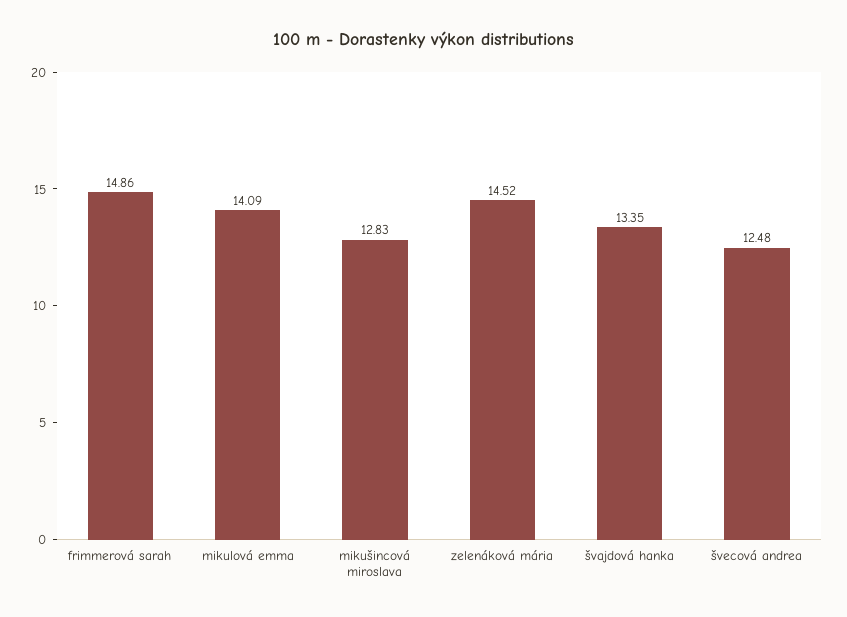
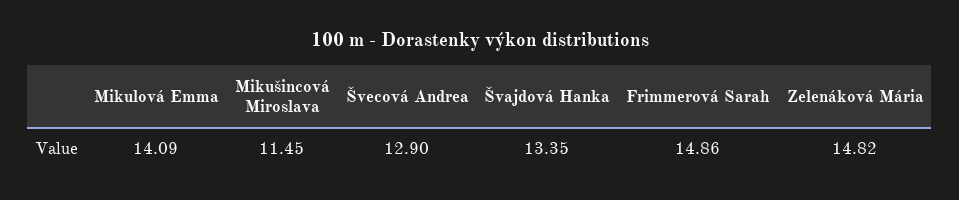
mikušincová miroslava: 12.83 -> 11.45
zelenáková mária: 14.52 -> 14.82
švecová andrea: 12.48 -> 12.9

